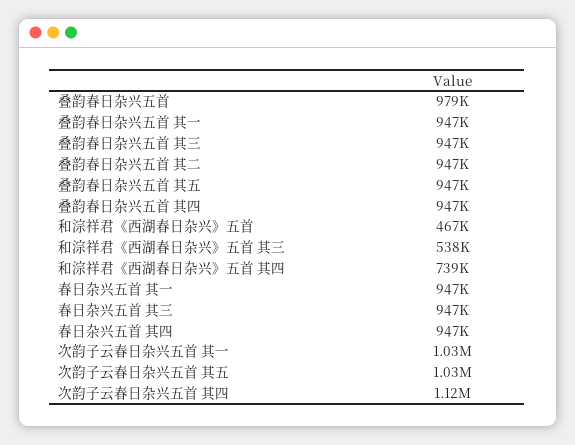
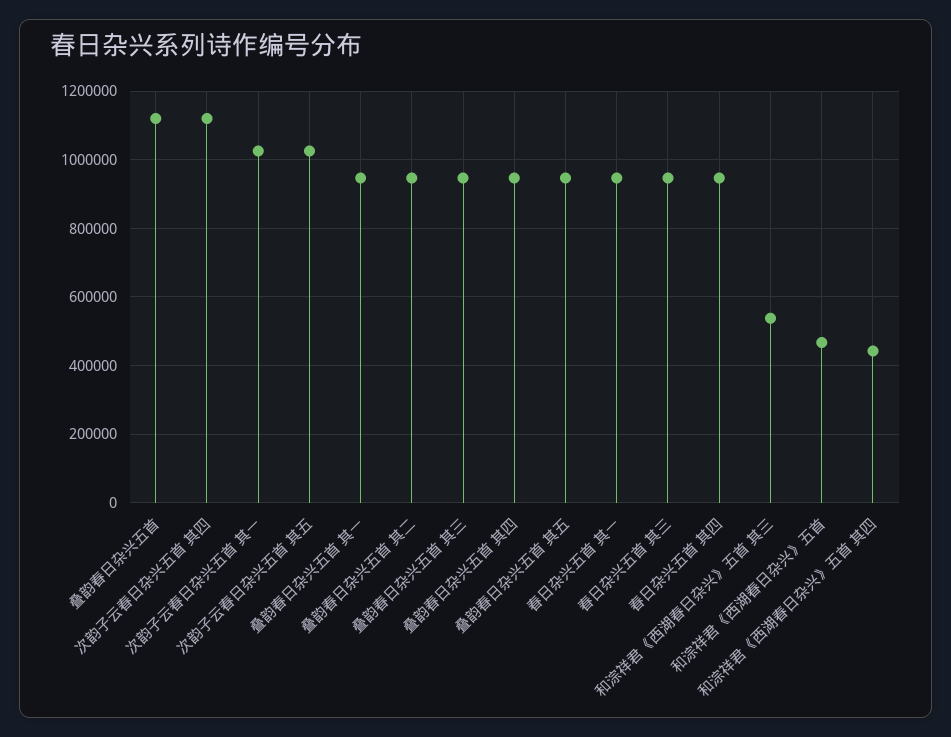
叠韵春日杂兴五首: 979000 -> 1120000
和淙祥君《西湖春日杂兴》五首 其四: 739000 -> 440000

